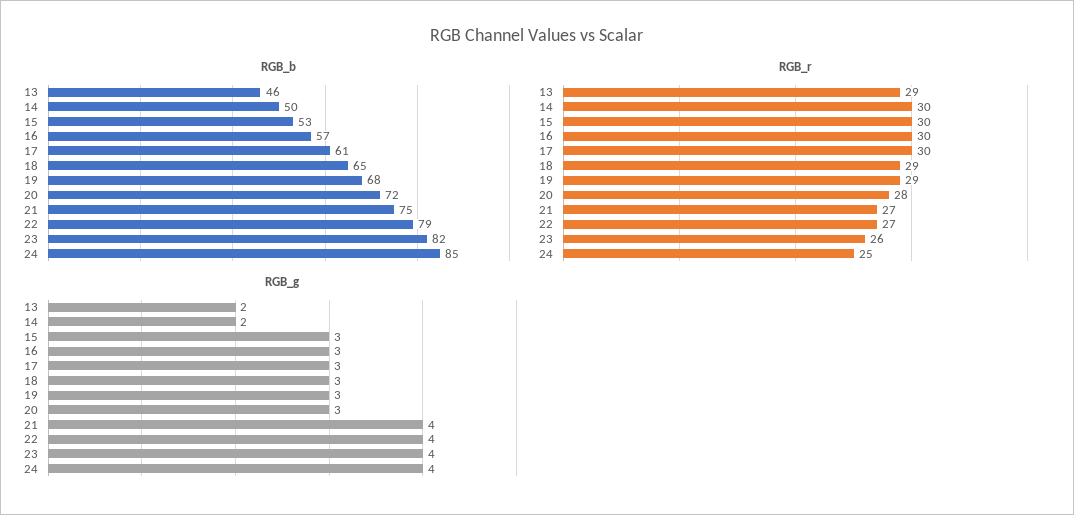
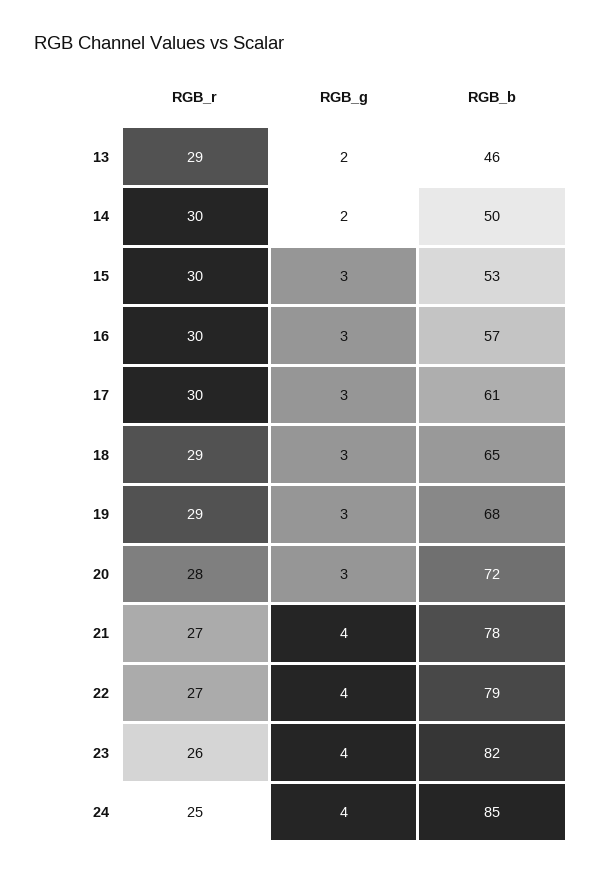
RGB_b, 21: 75 -> 78

